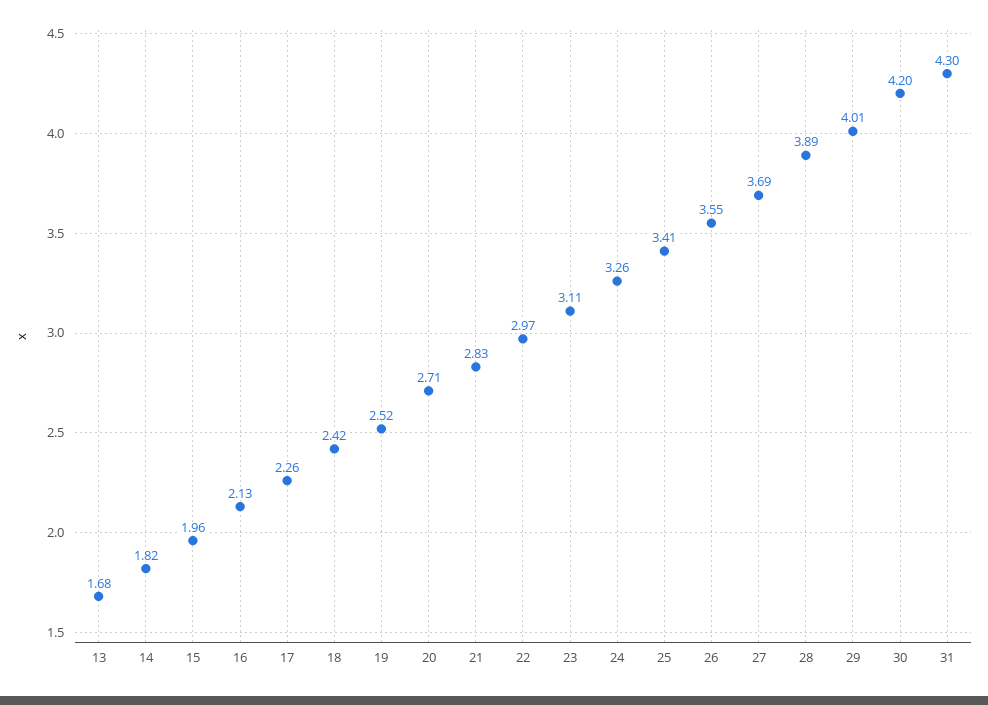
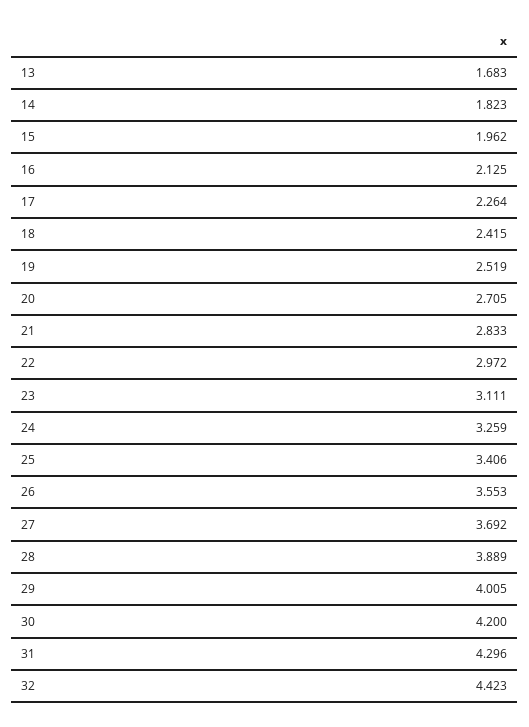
32: none -> 4.423

